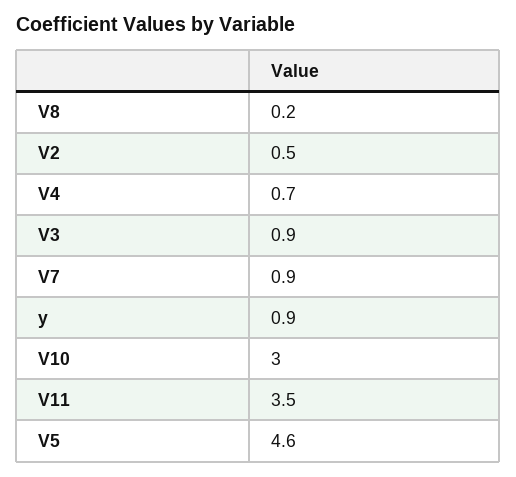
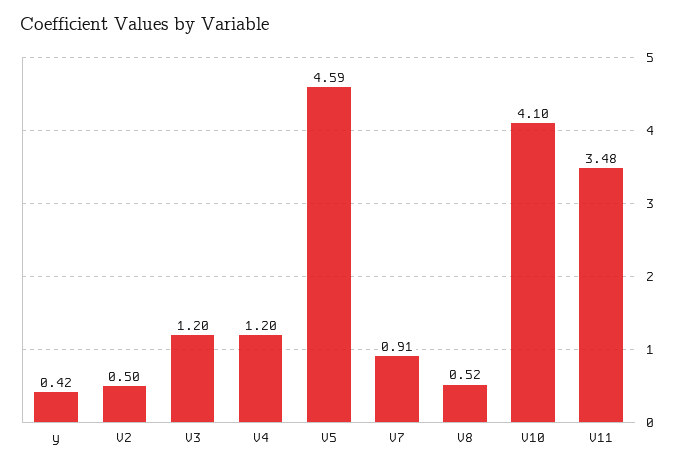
V8: 0.2 -> 0.52
V4: 0.7 -> 1.2
V3: 0.9 -> 1.2
y: 0.9 -> 0.42
V10: 3 -> 4.1

